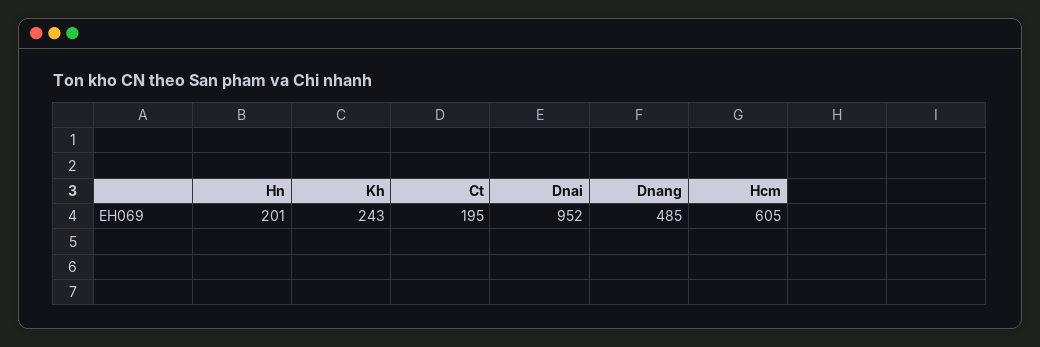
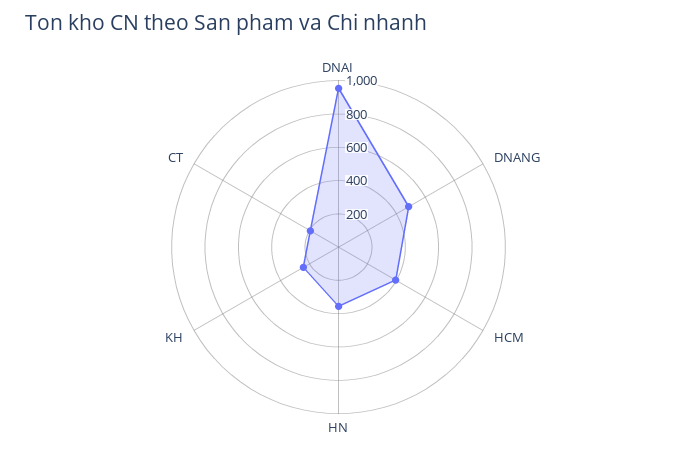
Hn: 201 -> 350
Hcm: 605 -> 400

